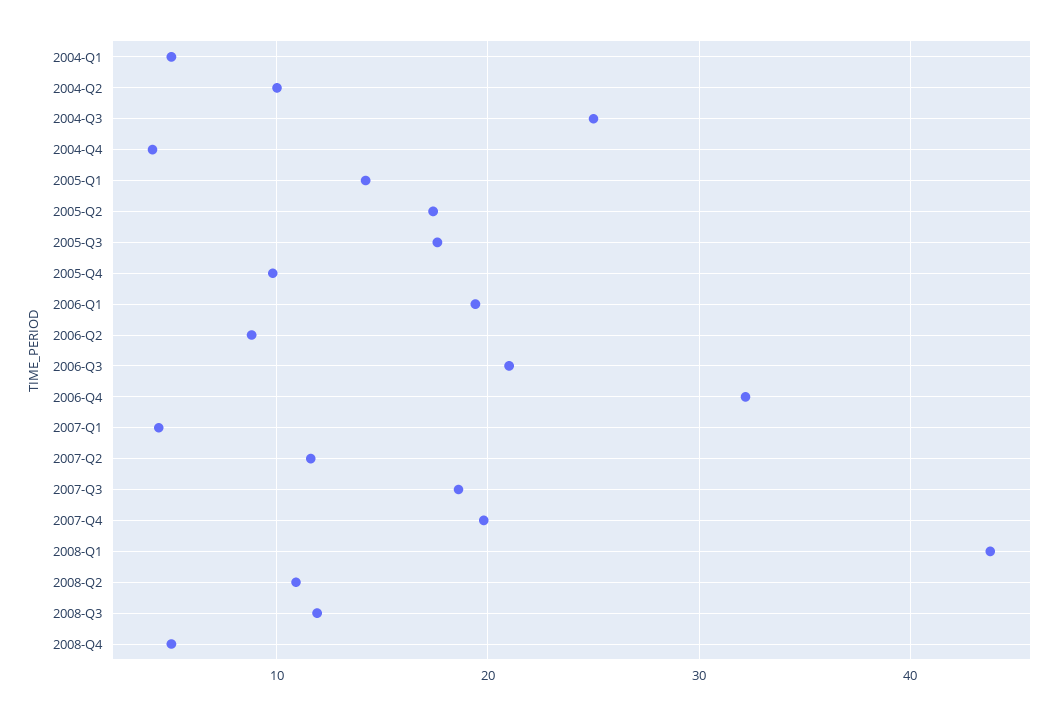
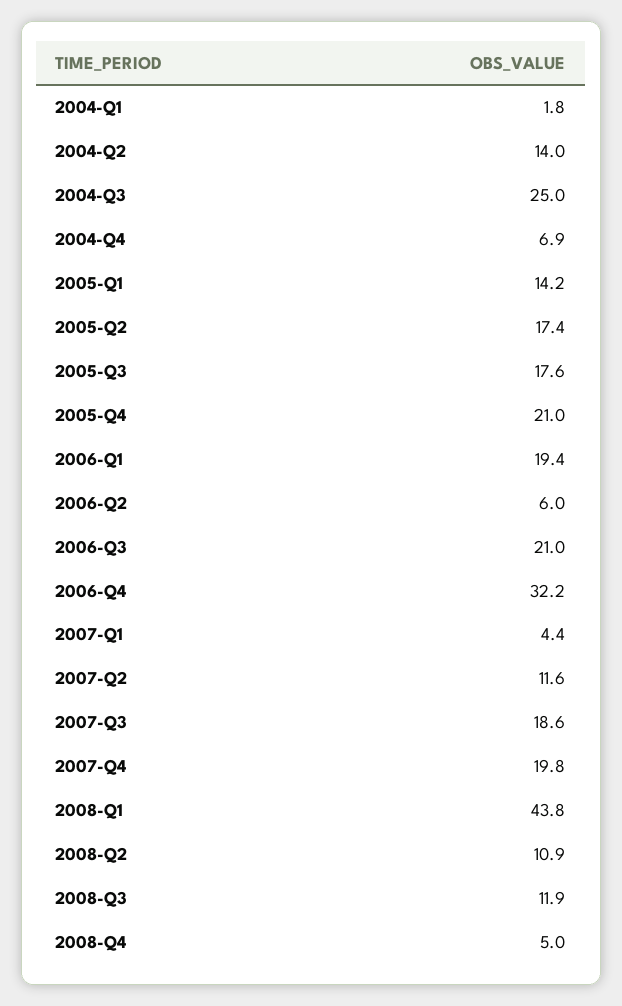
2004-Q1: 5 -> 1.8
2004-Q2: 10 -> 14
2004-Q4: 4 -> 6.9
2005-Q4: 10 -> 21
2006-Q2: 9 -> 6

